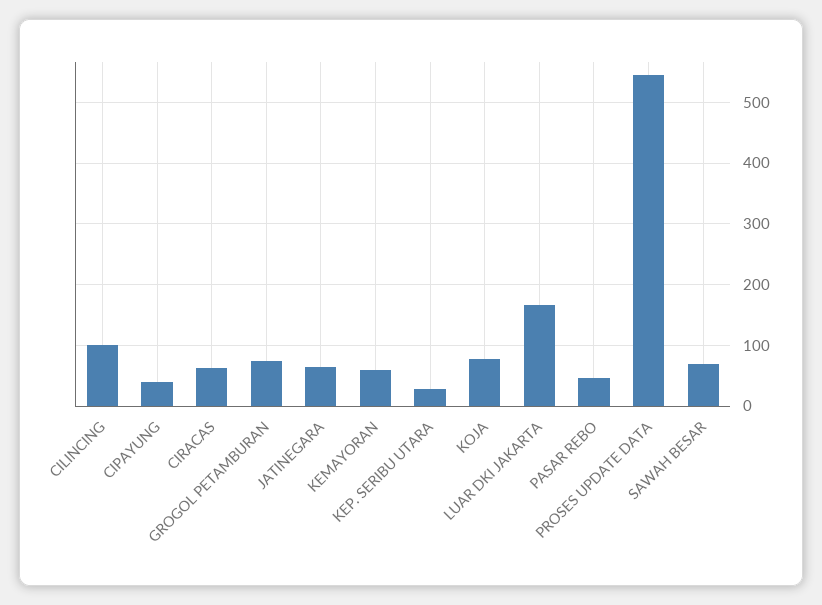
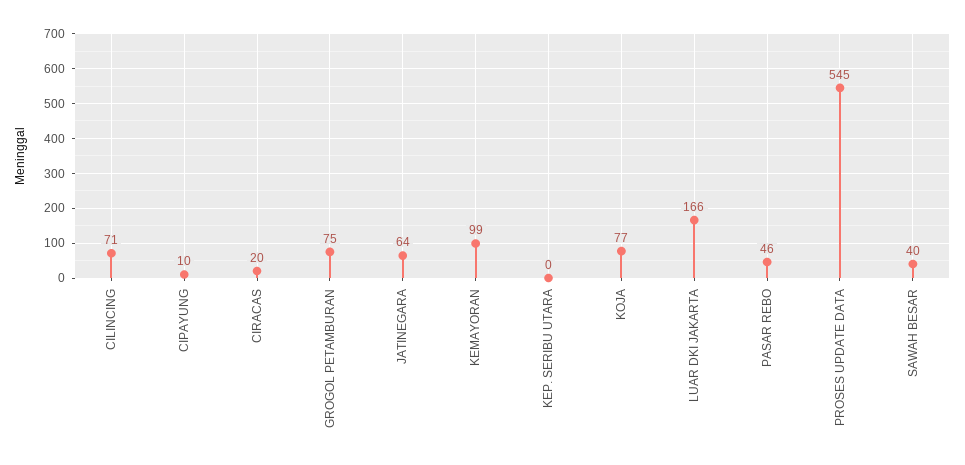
CILINCING: 100 -> 71
CIPAYUNG: 40 -> 10
CIRACAS: 60 -> 20
KEMAYORAN: 60 -> 99
KEP. SERIBU UTARA: 30 -> 0
SAWAH BESAR: 70 -> 40

